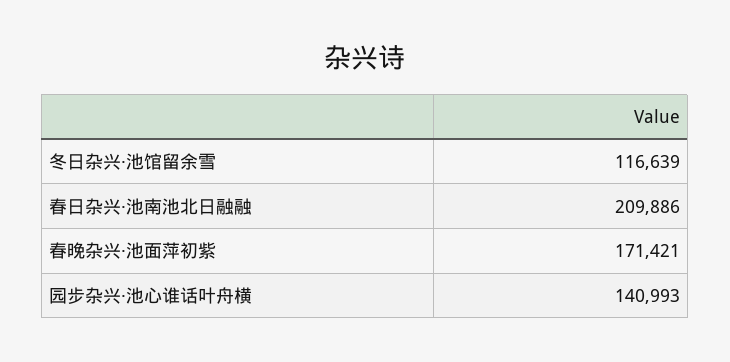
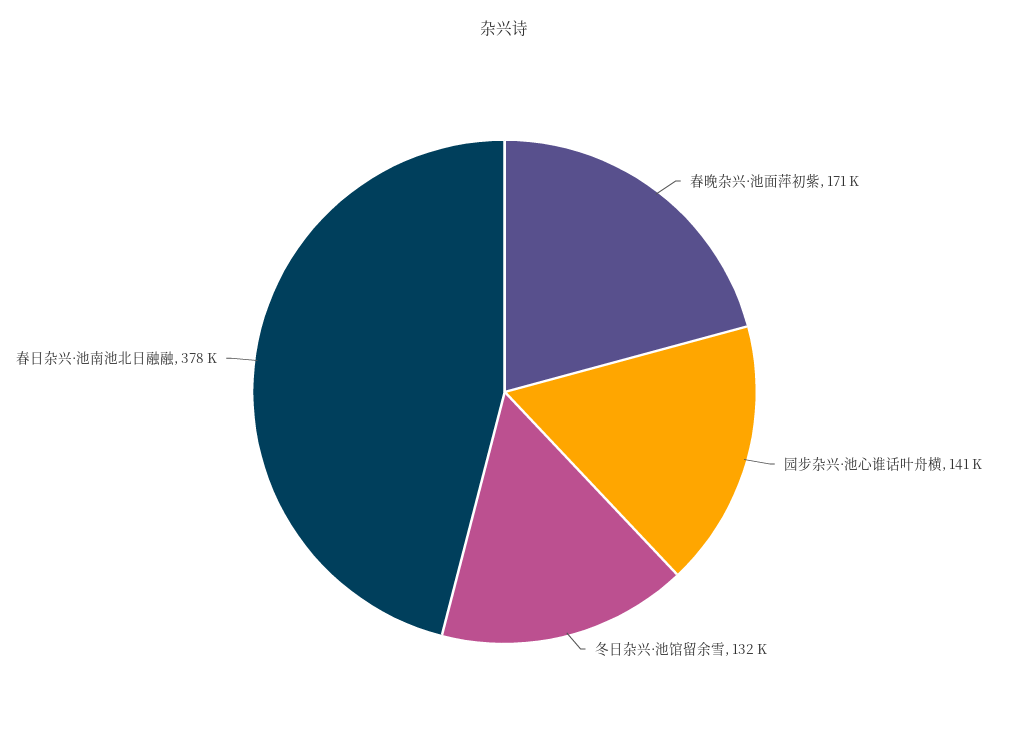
冬日杂兴·池馆留余雪: 116639 -> 132000
春日杂兴·池南池北日融融: 209886 -> 378000

